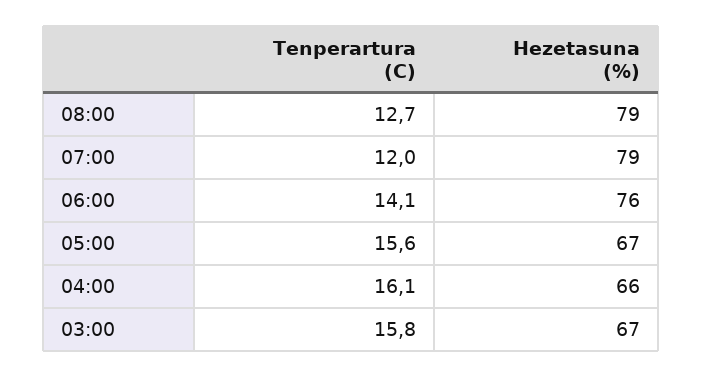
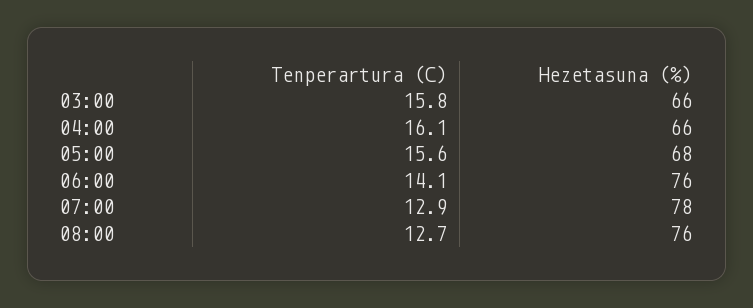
Hezetasuna (%), 08:00: 79 -> 76
Tenperartura (C), 07:00: 12 -> 12.9
Hezetasuna (%), 07:00: 79 -> 78
Hezetasuna (%), 05:00: 67 -> 68
Hezetasuna (%), 03:00: 67 -> 66

